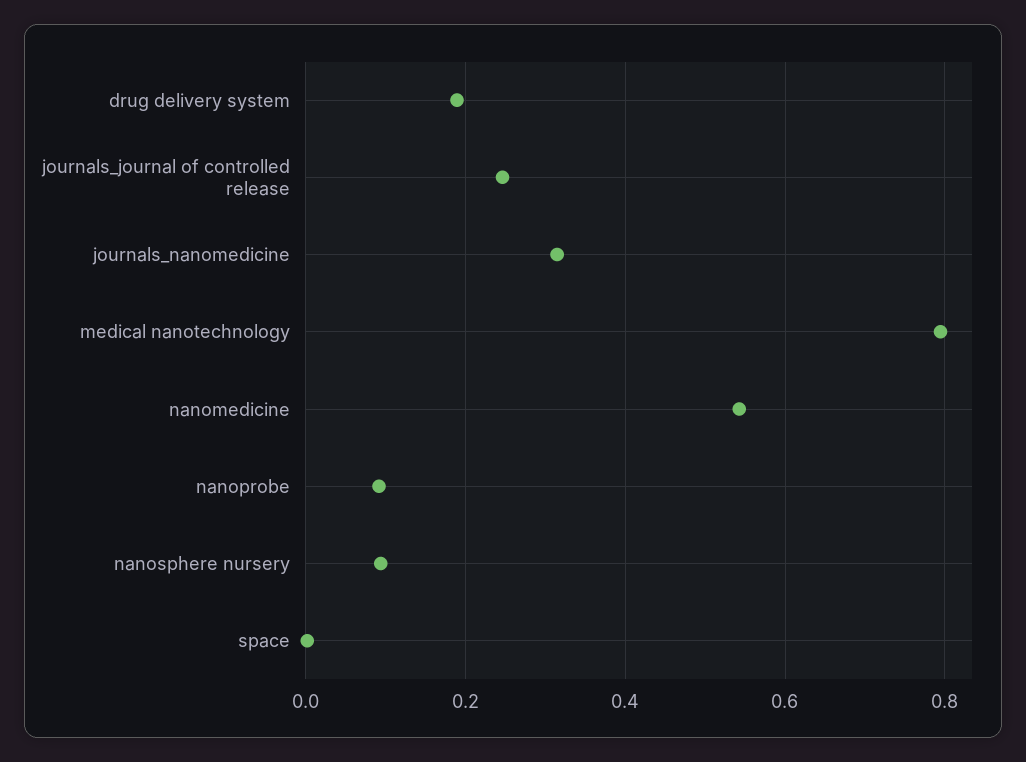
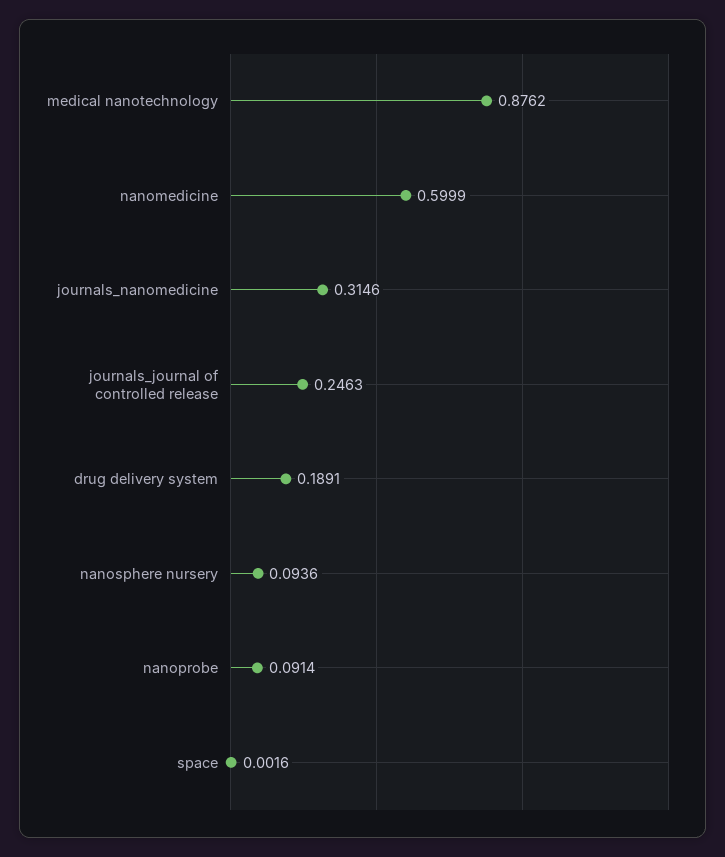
medical nanotechnology: 0.8 -> 0.8762
nanomedicine: 0.54 -> 0.5999

